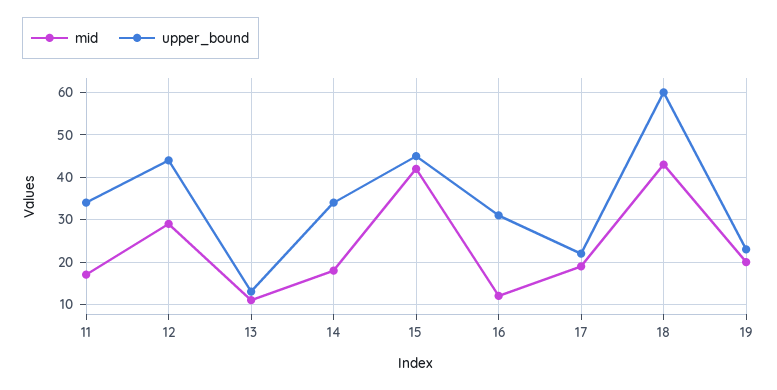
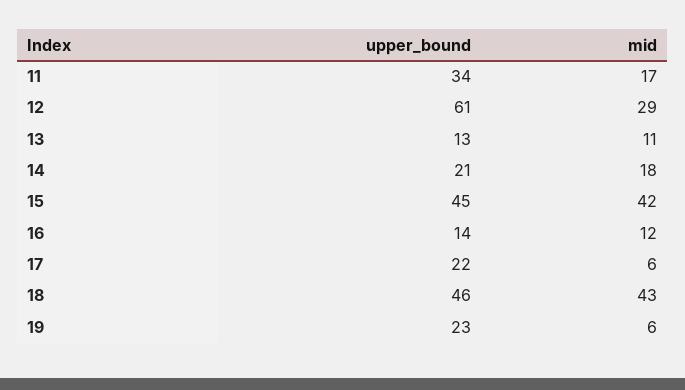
upper_bound, 12: 45 -> 61
upper_bound, 14: 35 -> 21
upper_bound, 16: 30 -> 14
mid, 17: 20 -> 6
upper_bound, 18: 60 -> 46
mid, 19: 20 -> 6

